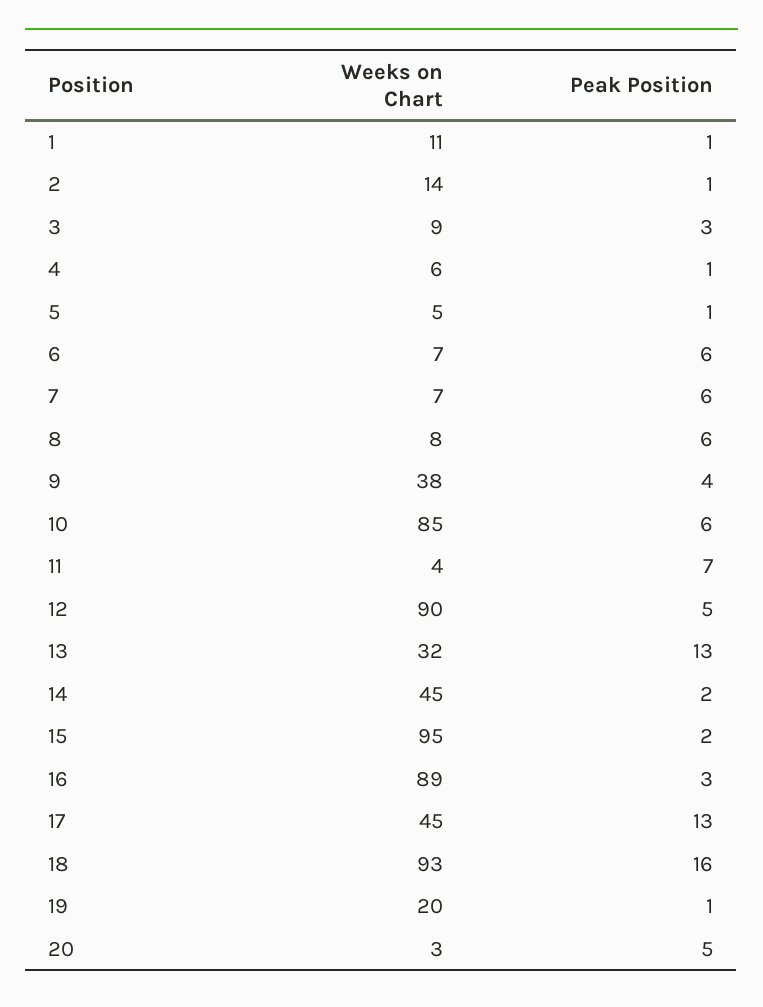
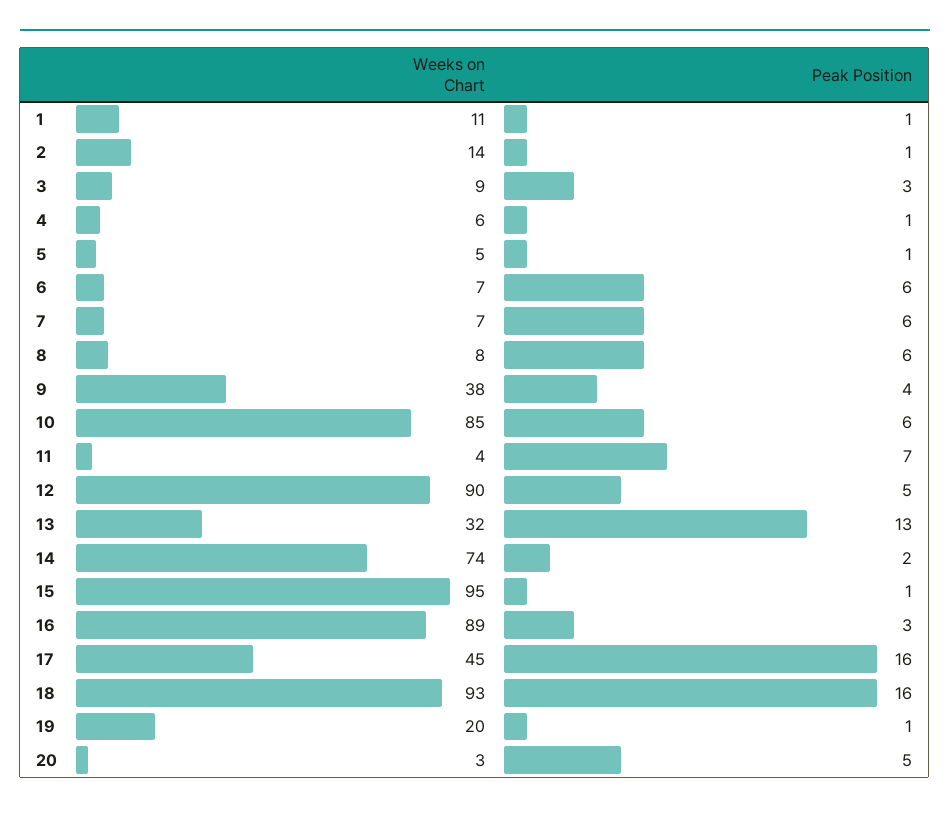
Weeks on Chart, 14: 45 -> 74
Peak Position, 15: 2 -> 1
Peak Position, 17: 13 -> 16

